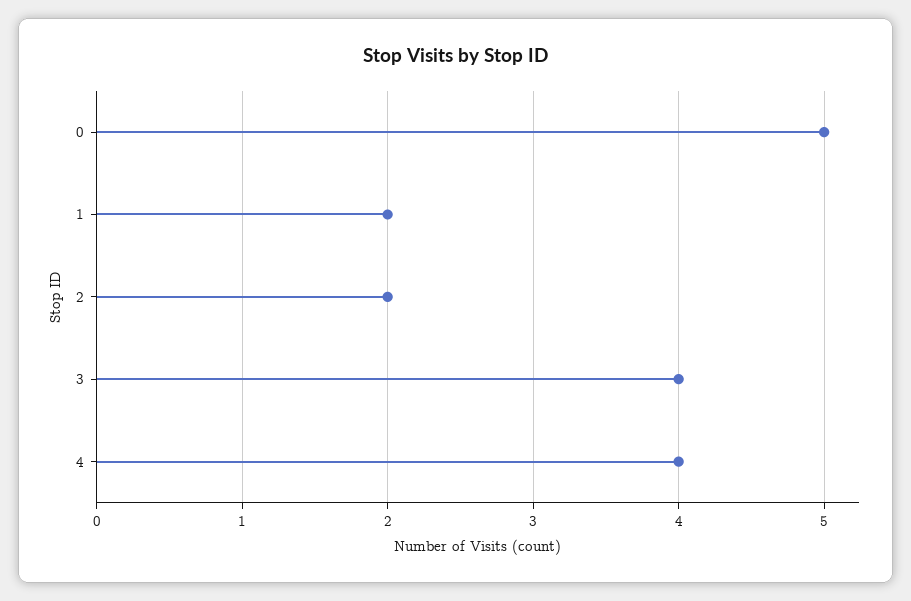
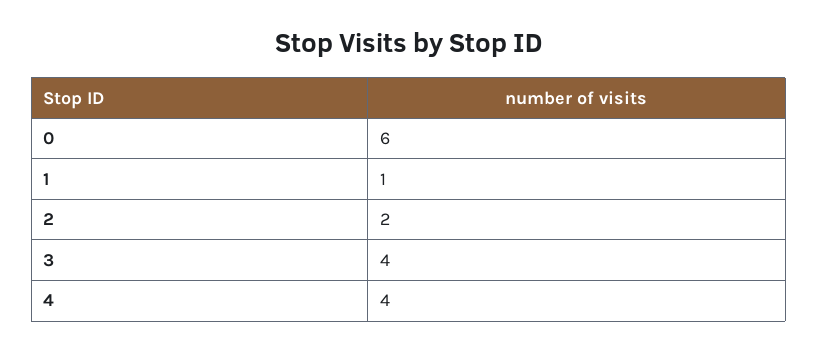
0: 5 -> 6
1: 2 -> 1

